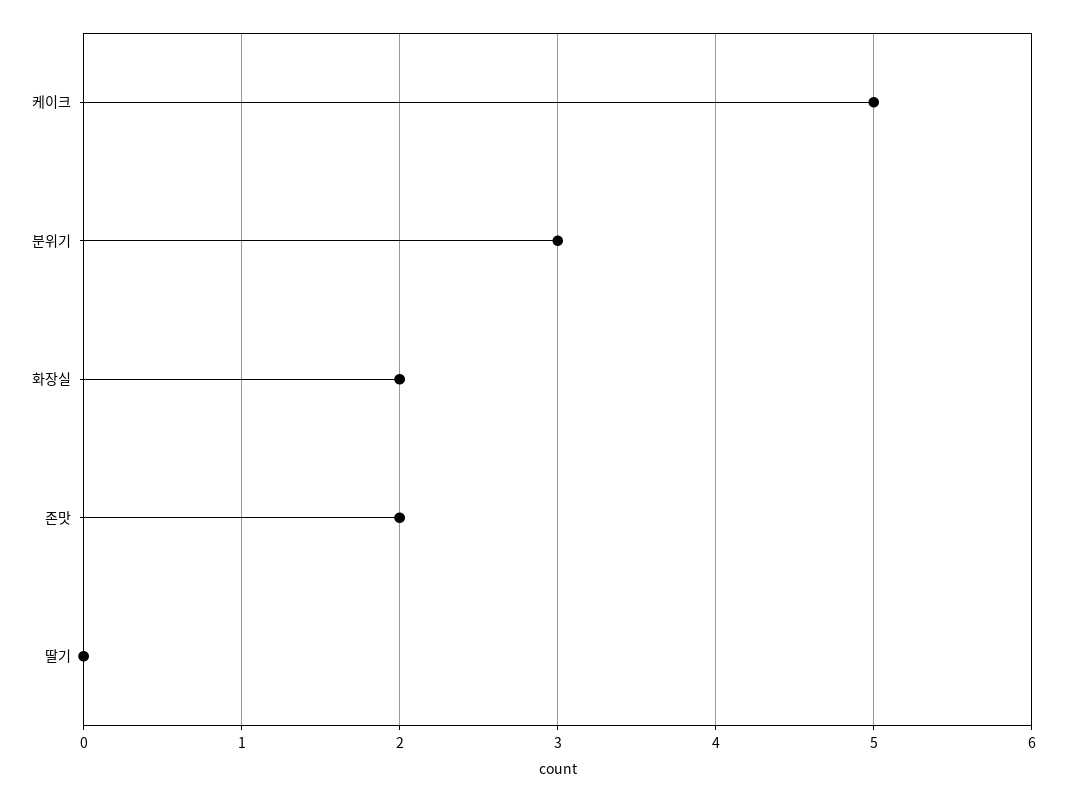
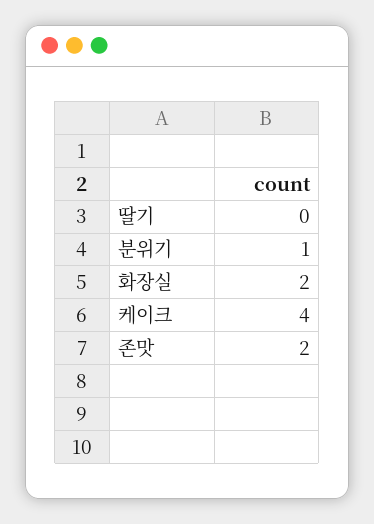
케이크: 5 -> 4
분위기: 3 -> 1

